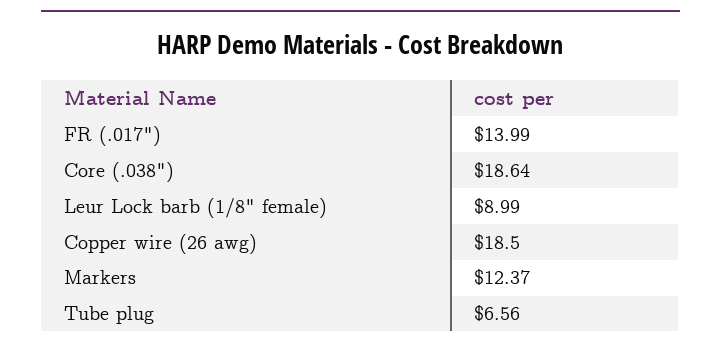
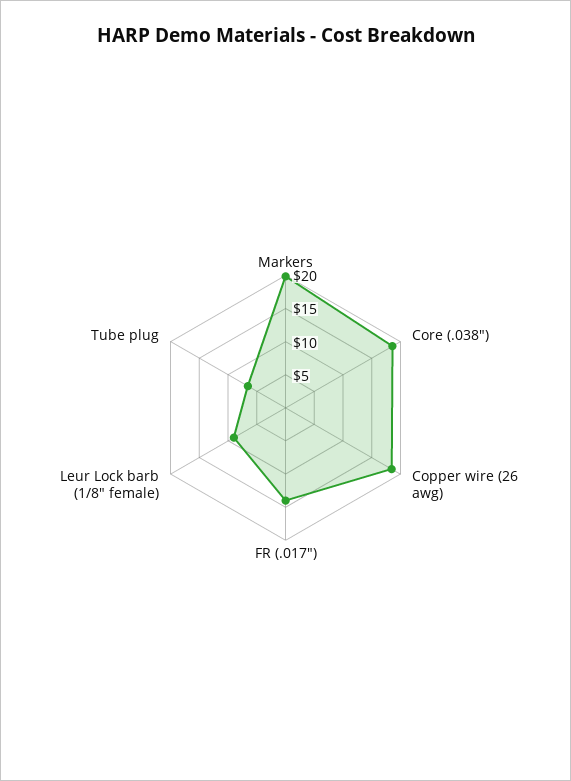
Markers: 12.37 -> 20

